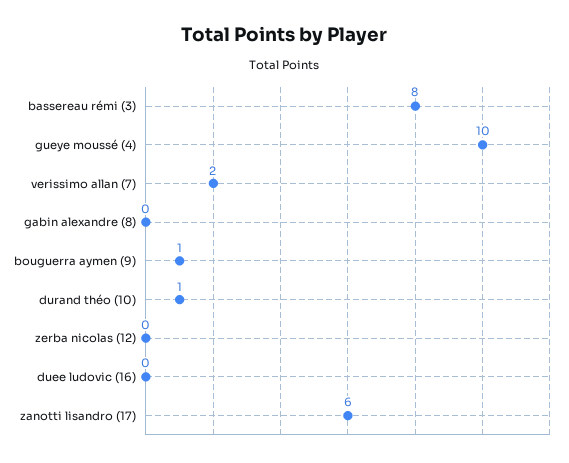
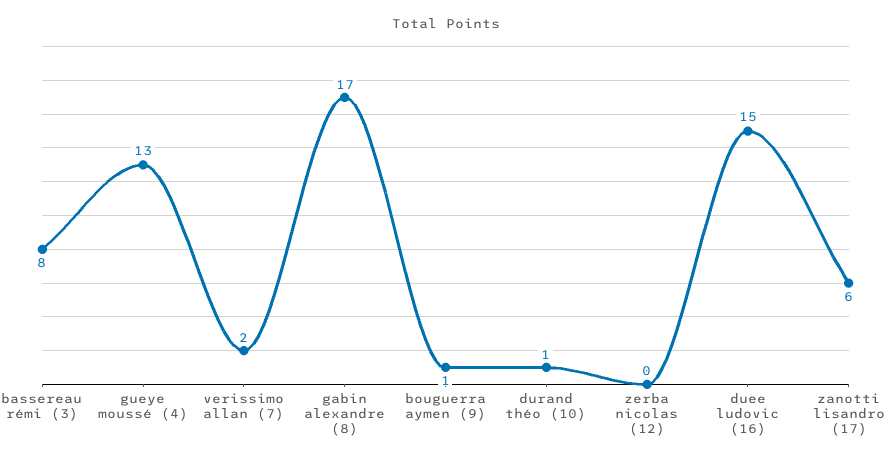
gueye moussé (4): 10 -> 13
gabin alexandre (8): 0 -> 17
duee ludovic (16): 0 -> 15

